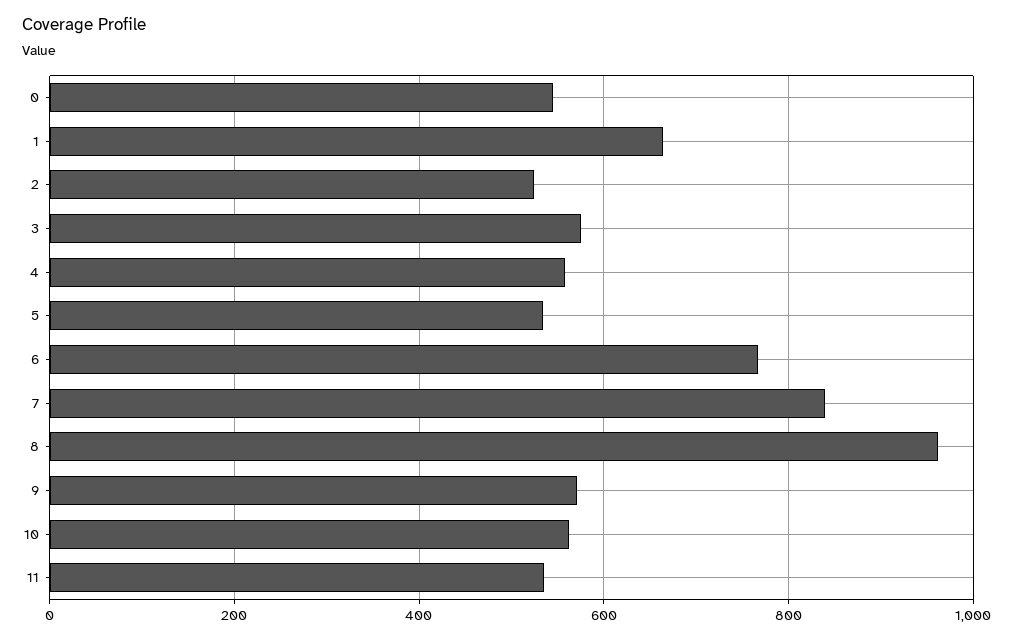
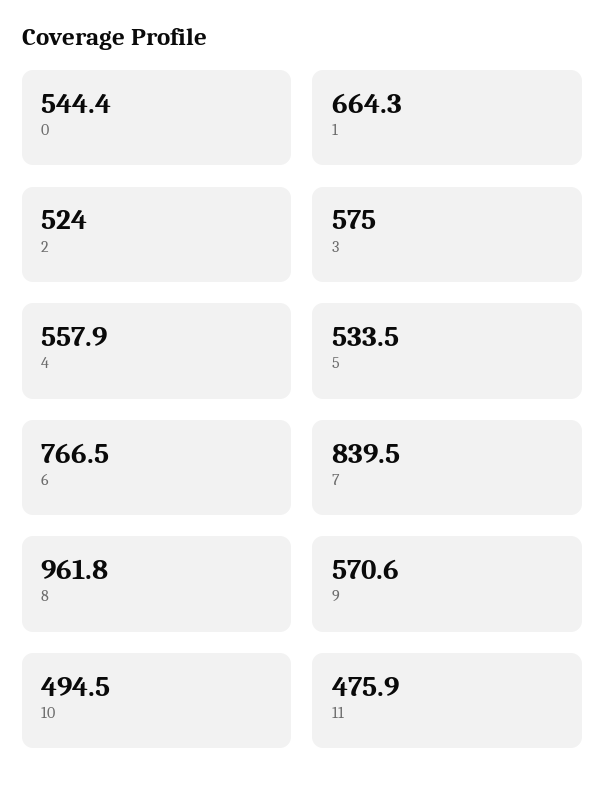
10: 560 -> 494.5
11: 540 -> 475.9

